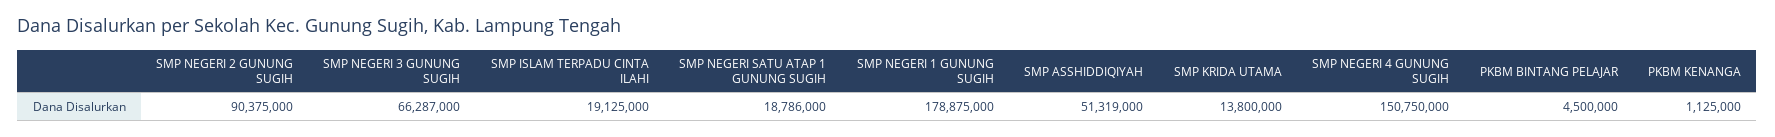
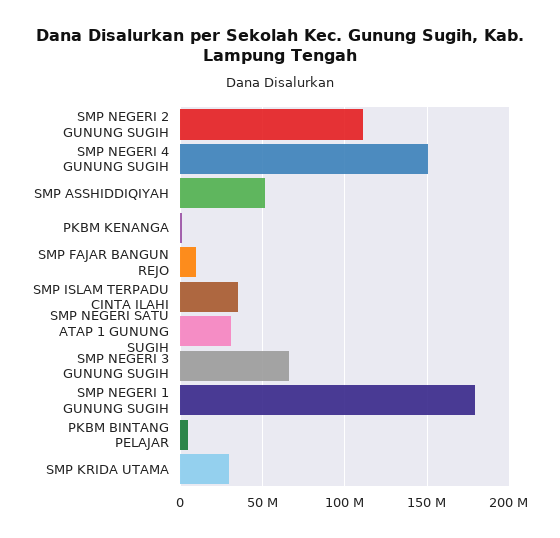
SMP NEGERI 2 GUNUNG SUGIH: 90375000 -> 110000000
SMP ISLAM TERPADU CINTA ILAHI: 19125000 -> 35000000
SMP NEGERI SATU ATAP 1 GUNUNG SUGIH: 18786000 -> 30000000
SMP KRIDA UTAMA: 13800000 -> 30000000
SMP FAJAR BANGUN REJO: none -> 10000000

